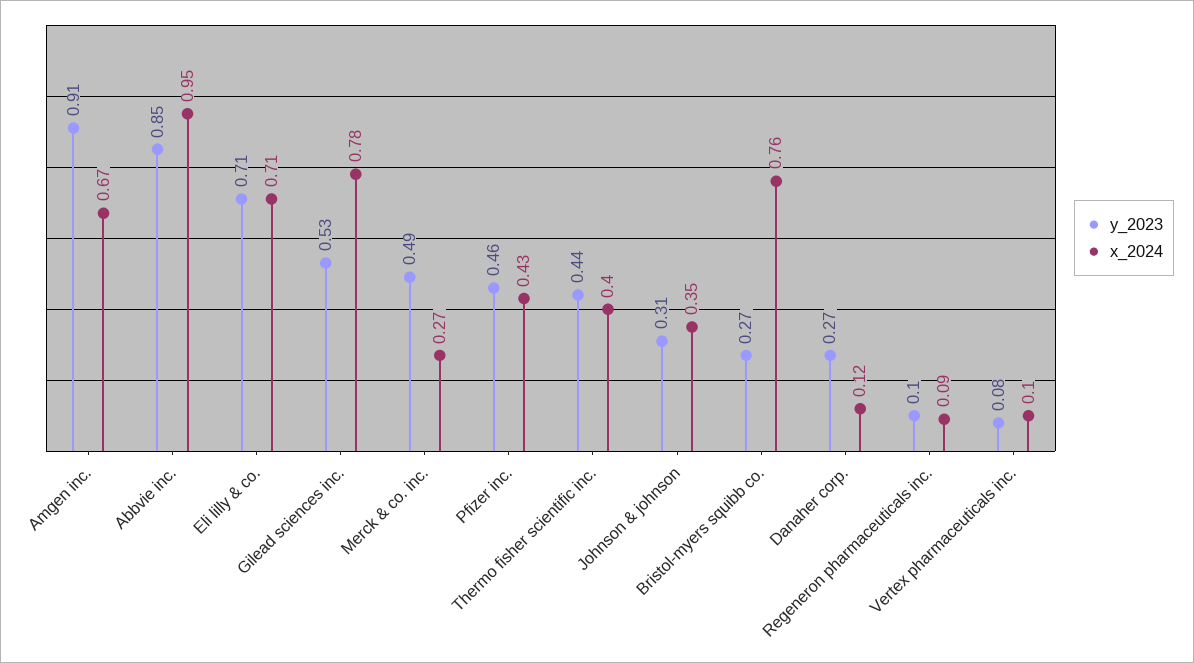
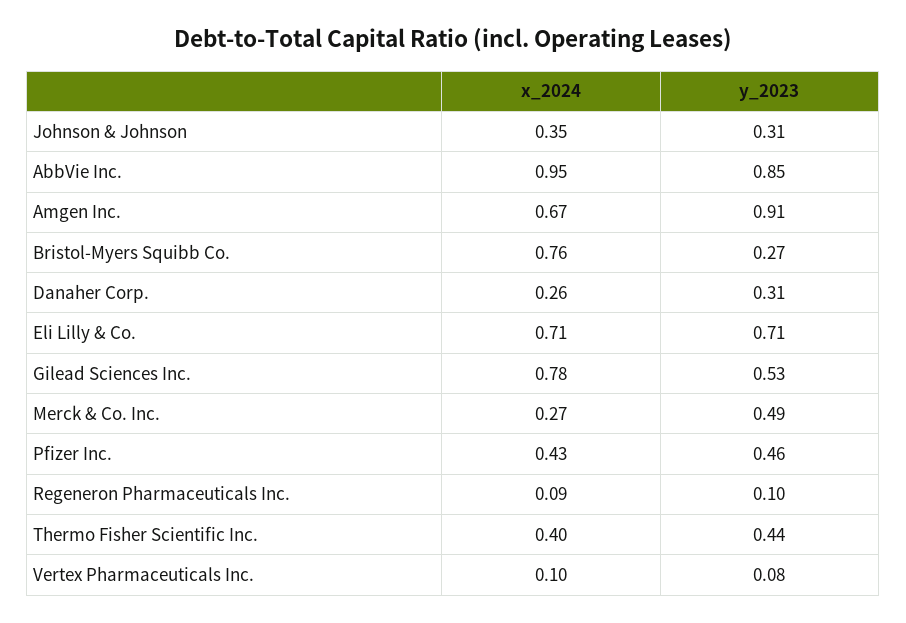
y_2023, Danaher corp.: 0.27 -> 0.31
x_2024, Danaher corp.: 0.12 -> 0.26

